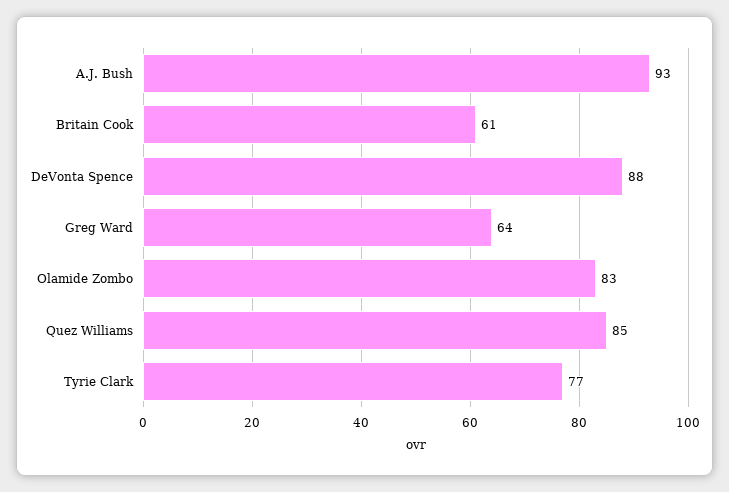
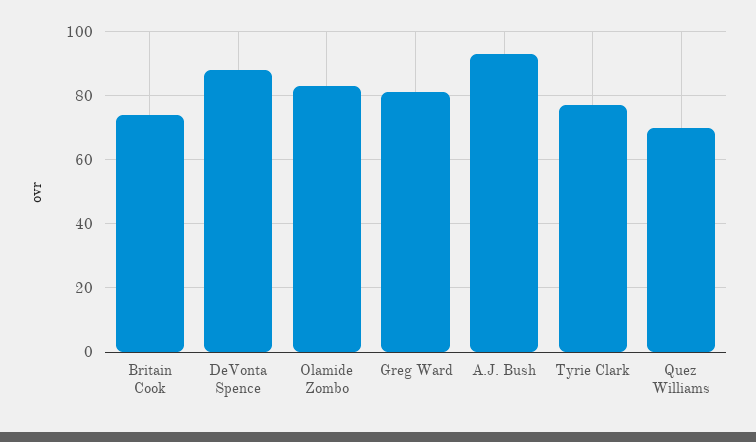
Britain Cook: 61 -> 75
Greg Ward: 64 -> 80
Quez Williams: 85 -> 70

